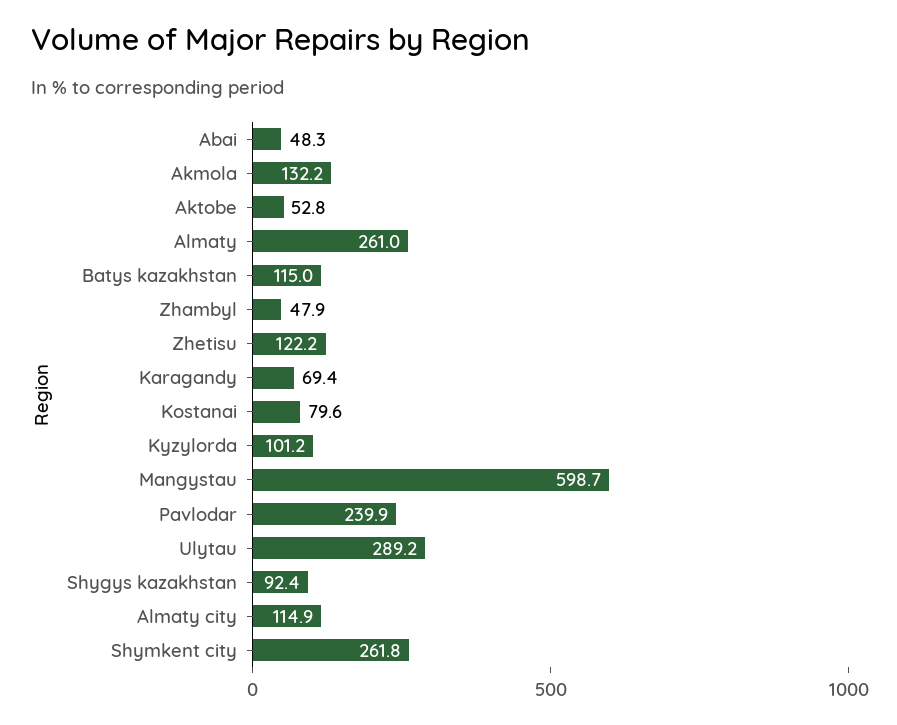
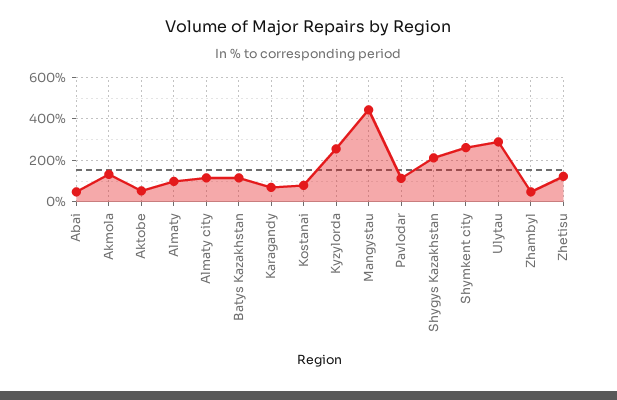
Almaty: 261 -> 100
Kyzylorda: 101.2 -> 250
Mangystau: 598.7 -> 450
Pavlodar: 239.9 -> 100
Shygys kazakhstan: 92.4 -> 200

